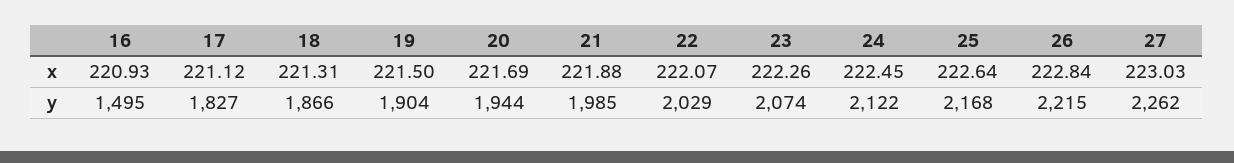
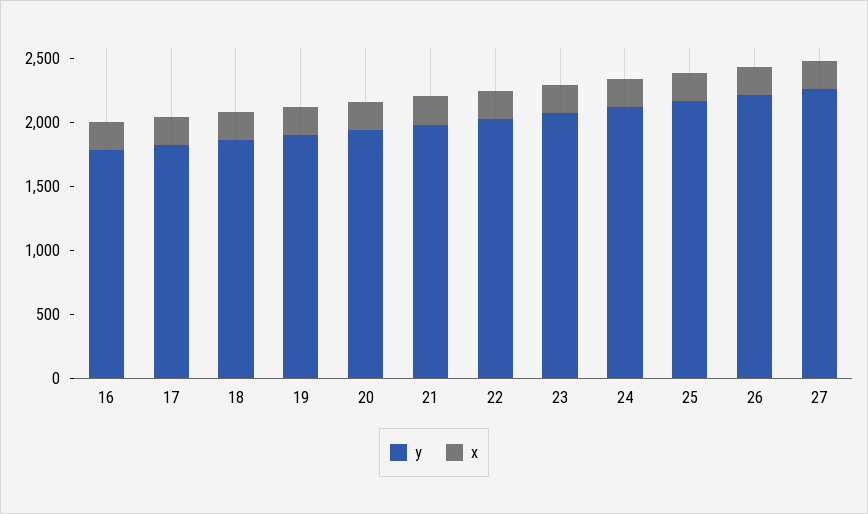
y, 16: 1495 -> 1800

